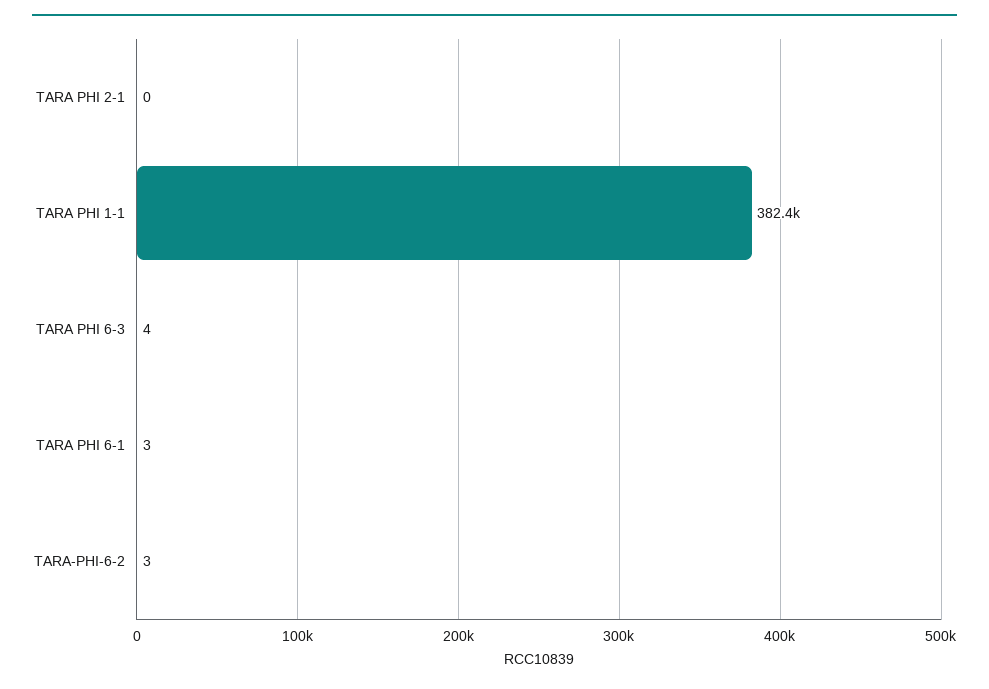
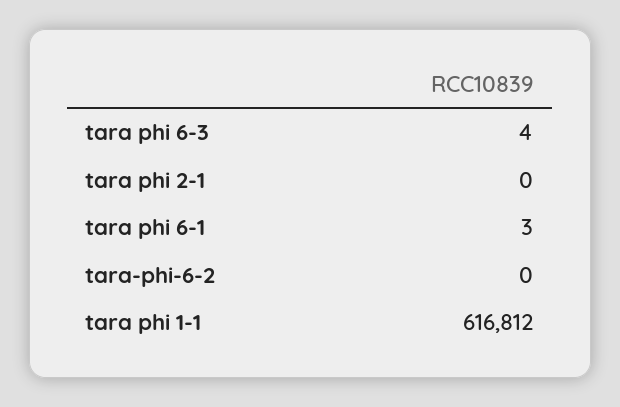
TARA PHI 1-1: 382400 -> 616812
TARA-PHI-6-2: 3 -> 0

